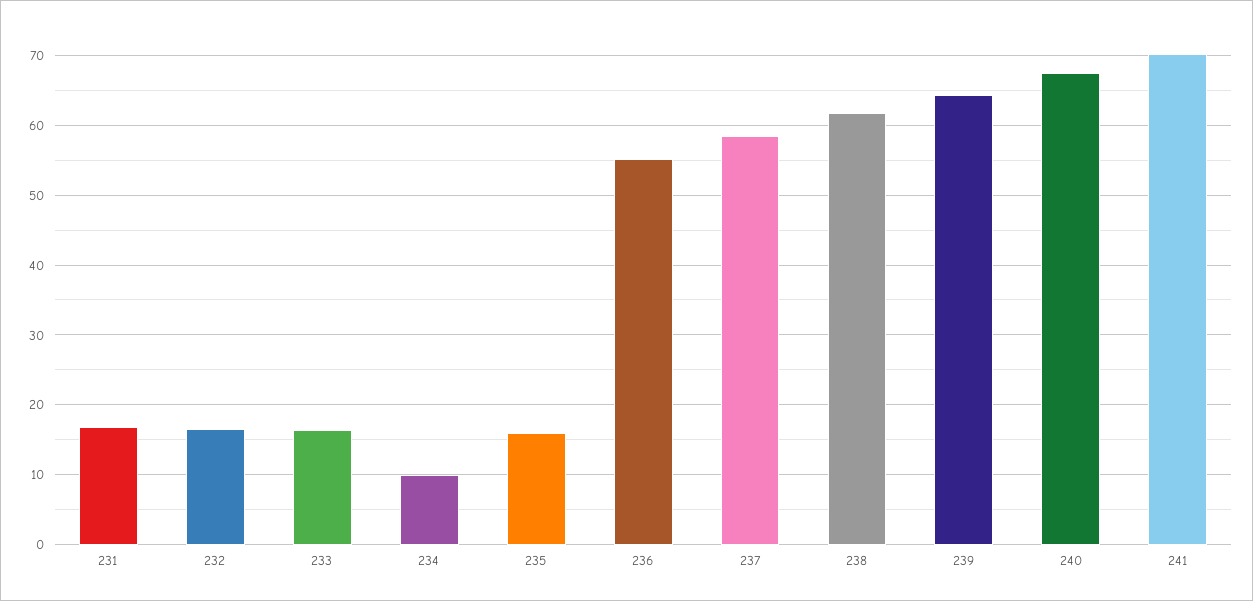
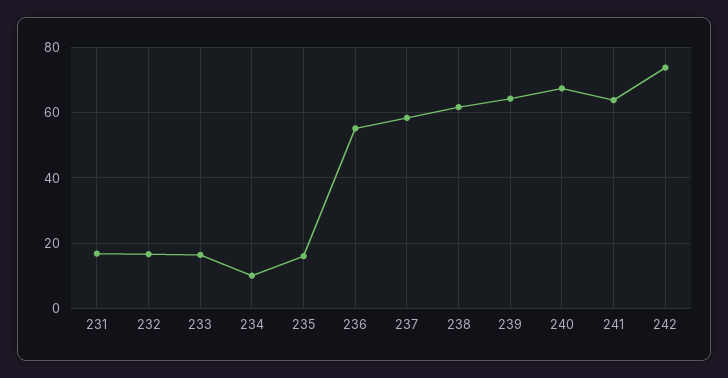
241: 70 -> 64
242: none -> 74

